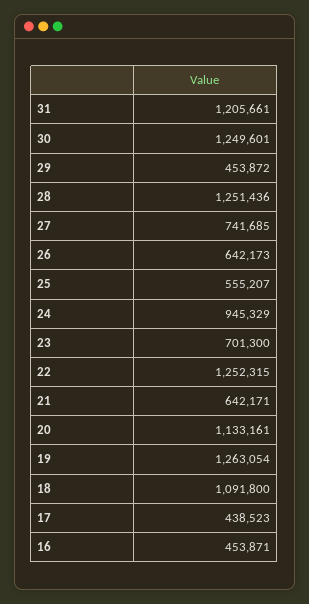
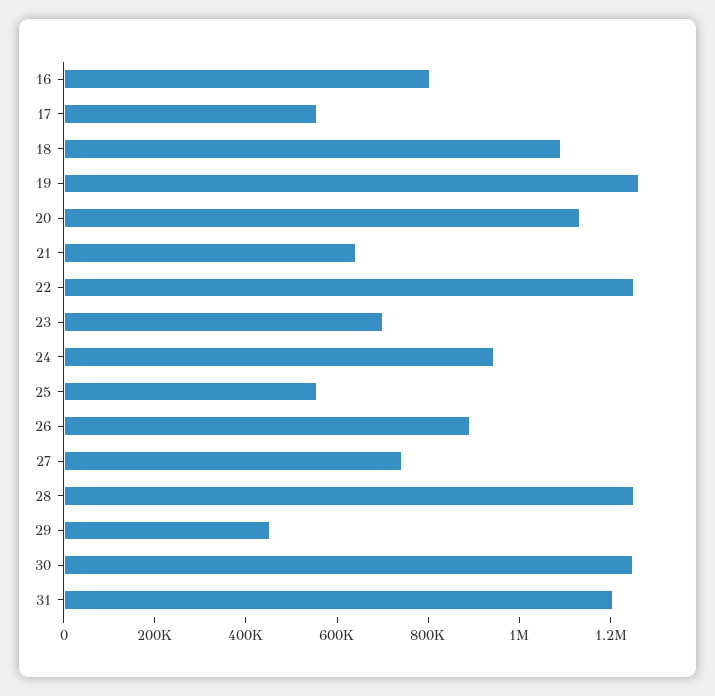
26: 642173 -> 900000
17: 438523 -> 550000
16: 453871 -> 800000

